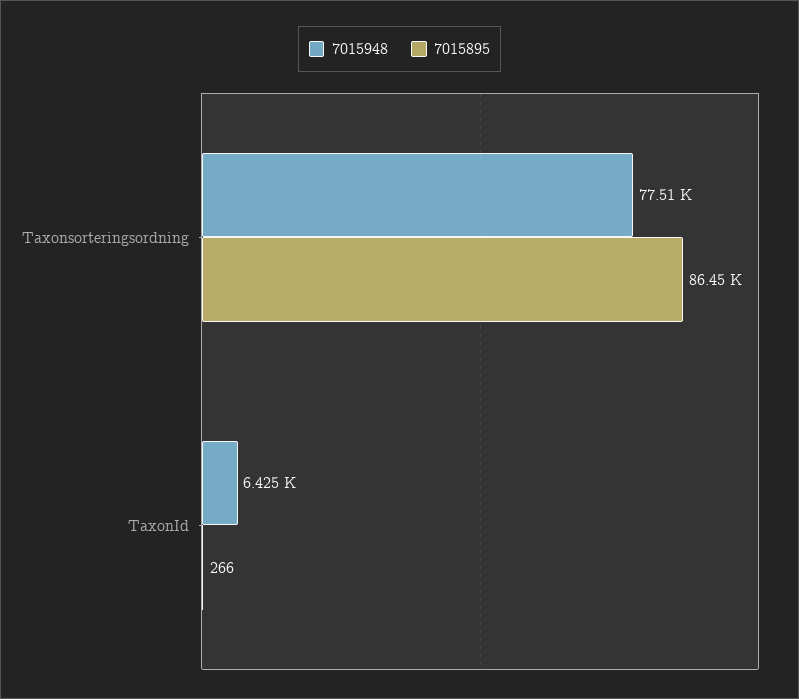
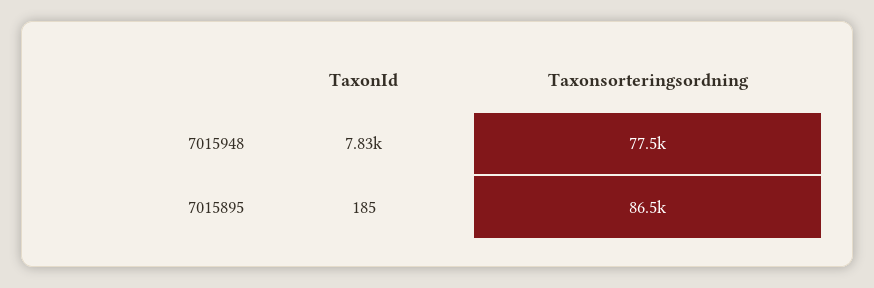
7015948, TaxonId: 6425 -> 7830
7015895, TaxonId: 266 -> 185

